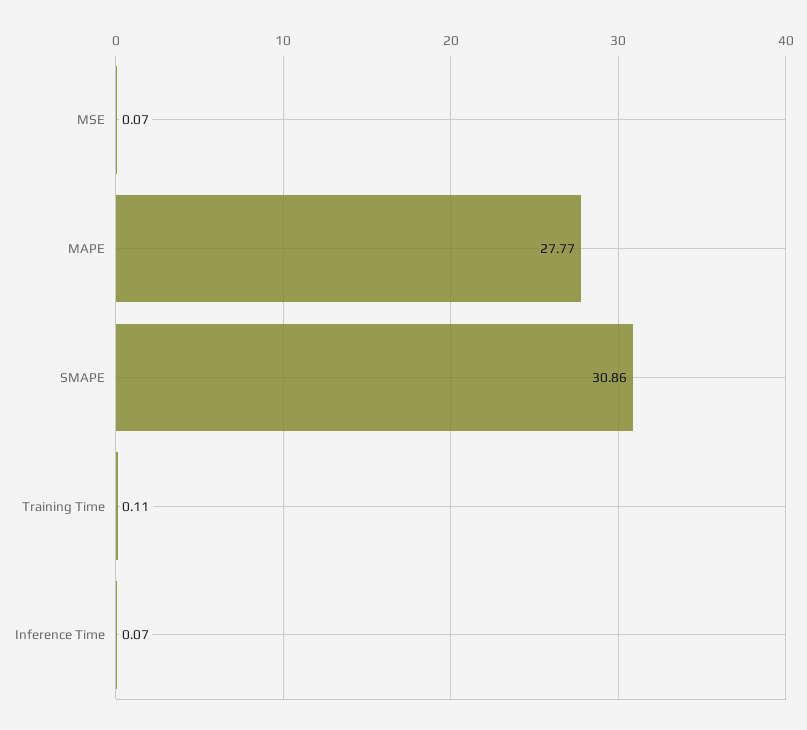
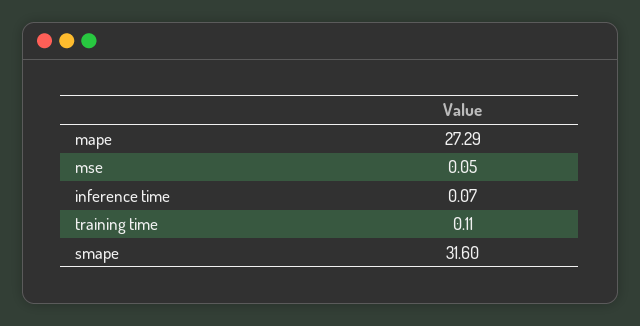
MSE: 0.07 -> 0.05
MAPE: 27.77 -> 27.29
SMAPE: 30.86 -> 31.6

